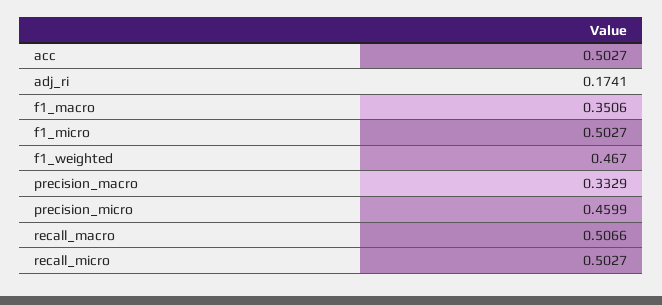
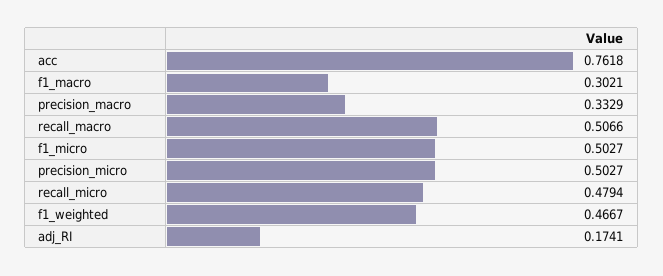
acc: 0.5027 -> 0.7618
f1_macro: 0.3506 -> 0.3021
f1_weighted: 0.467 -> 0.4667
precision_micro: 0.4599 -> 0.5027
recall_micro: 0.5027 -> 0.4794

